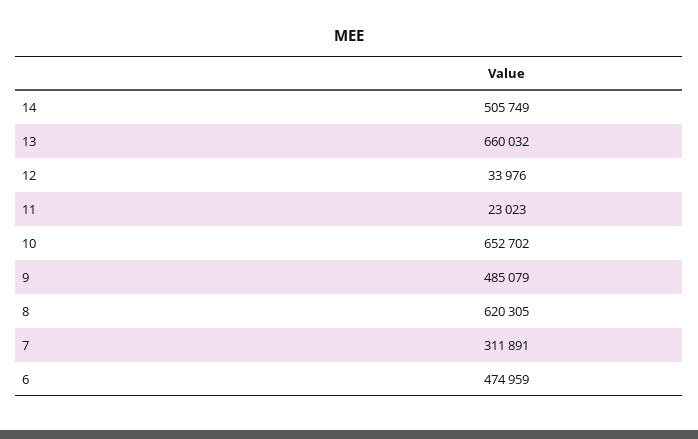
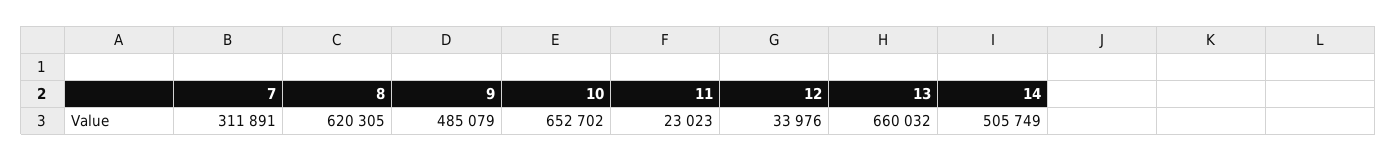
6: 474959 -> none

